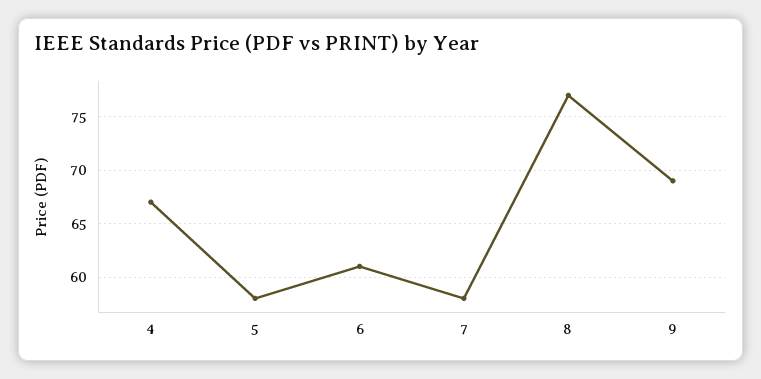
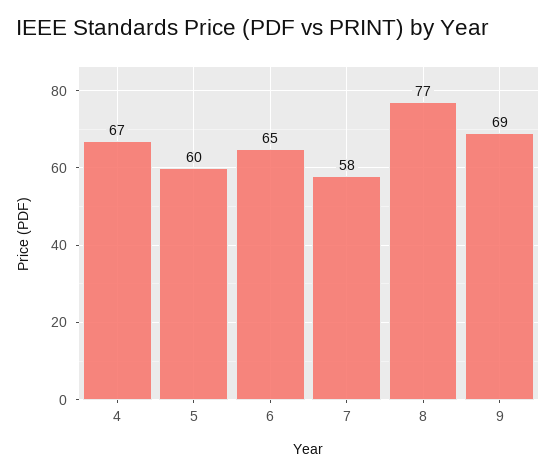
5: 58 -> 60
6: 61 -> 65

